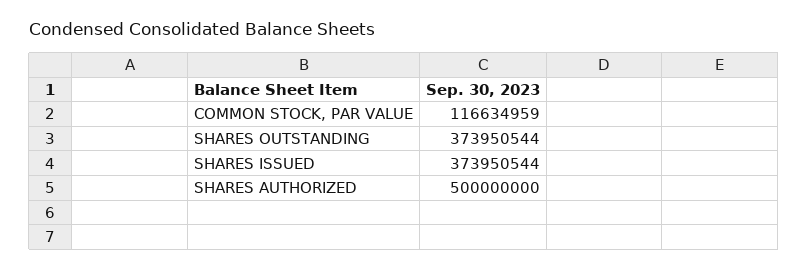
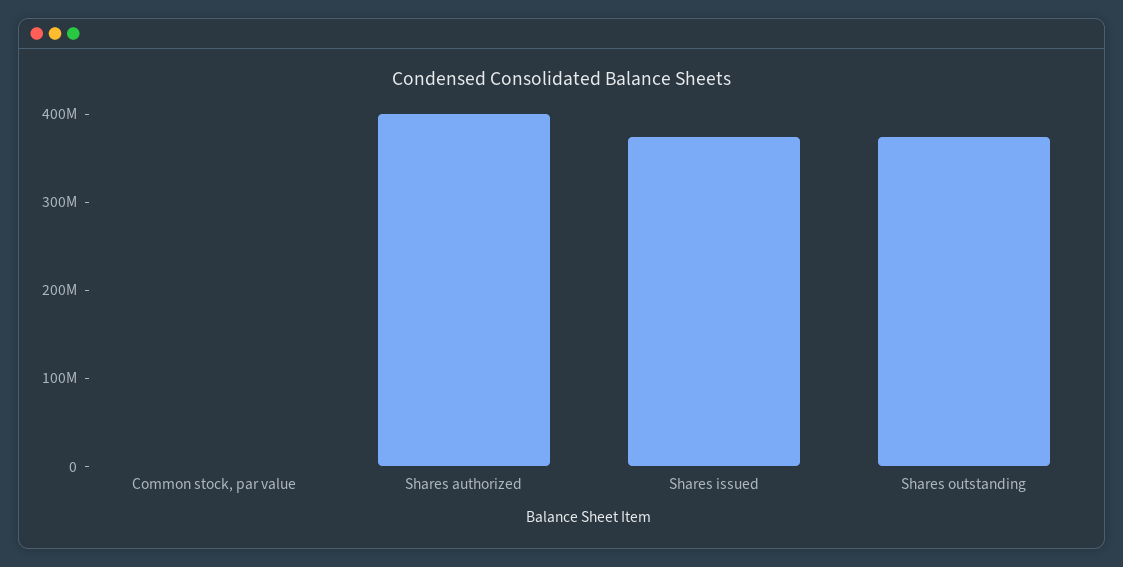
COMMON STOCK, PAR VALUE: 116634959 -> 0
SHARES AUTHORIZED: 500000000 -> 400000000

